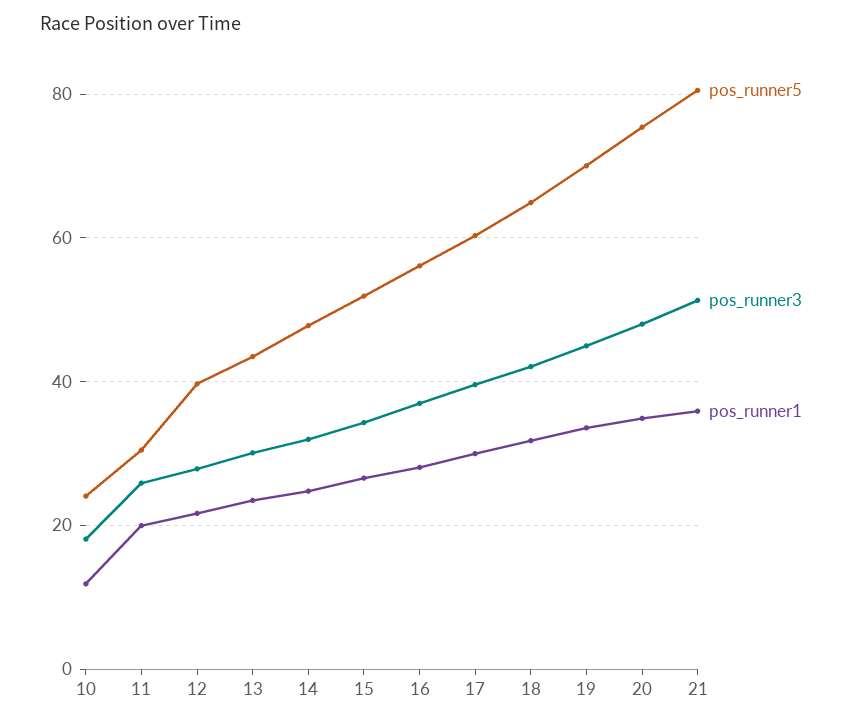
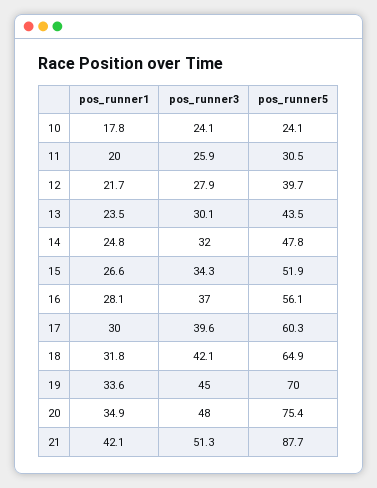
pos_runner3, 10: 18 -> 24.1
pos_runner1, 10: 12 -> 17.8
pos_runner5, 21: 80 -> 87.7
pos_runner1, 21: 36 -> 42.1

